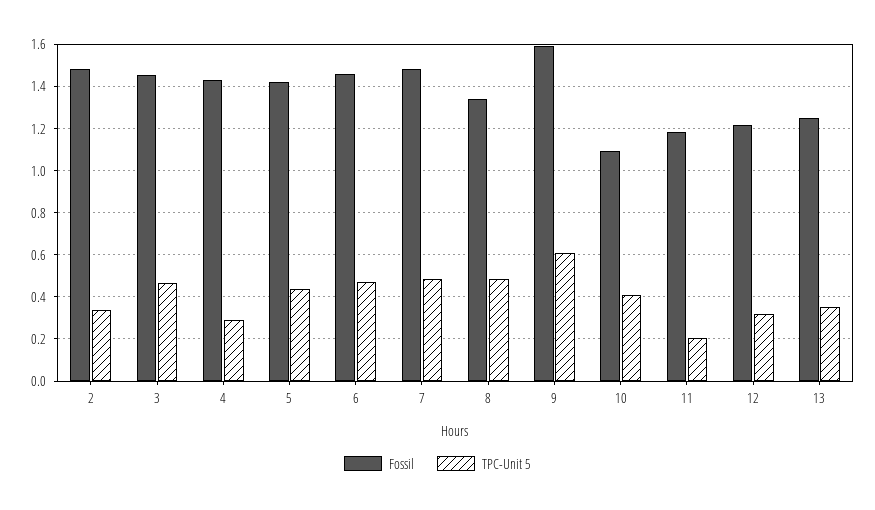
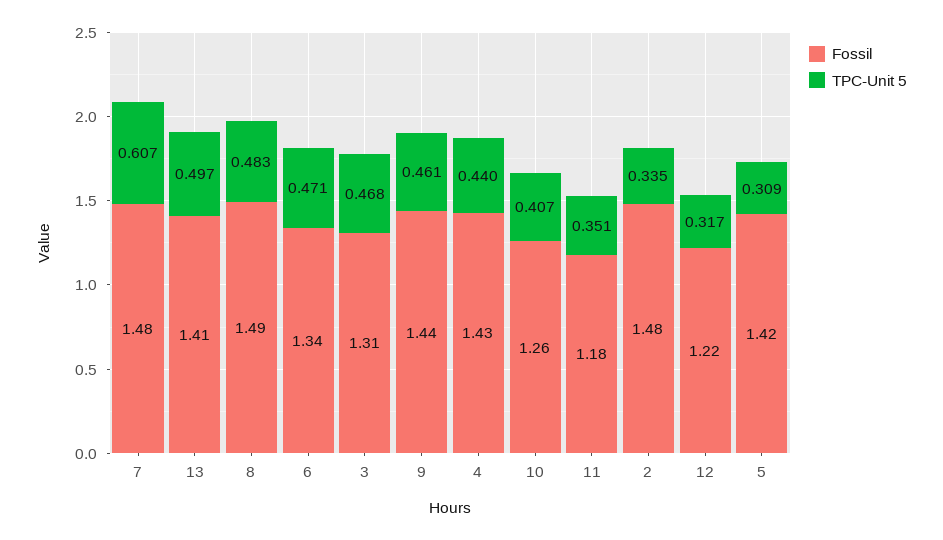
Fossil, 3: 1.45 -> 1.31
TPC-Unit 5, 4: 0.3 -> 0.44
TPC-Unit 5, 5: 0.45 -> 0.309
Fossil, 6: 1.45 -> 1.34
TPC-Unit 5, 7: 0.5 -> 0.607
Fossil, 8: 1.35 -> 1.49
Fossil, 9: 1.6 -> 1.44
TPC-Unit 5, 9: 0.6 -> 0.461
Fossil, 10: 1.1 -> 1.26
TPC-Unit 5, 11: 0.2 -> 0.351
Fossil, 13: 1.25 -> 1.41
TPC-Unit 5, 13: 0.35 -> 0.497

